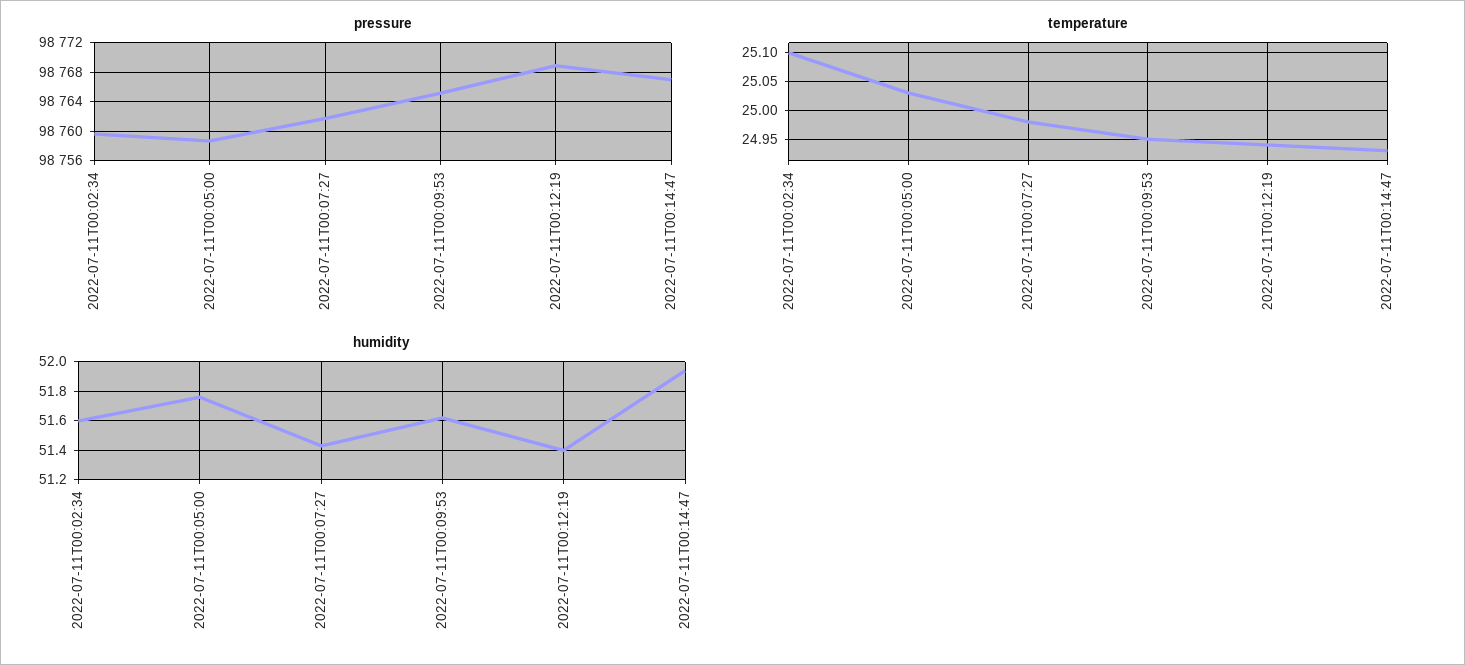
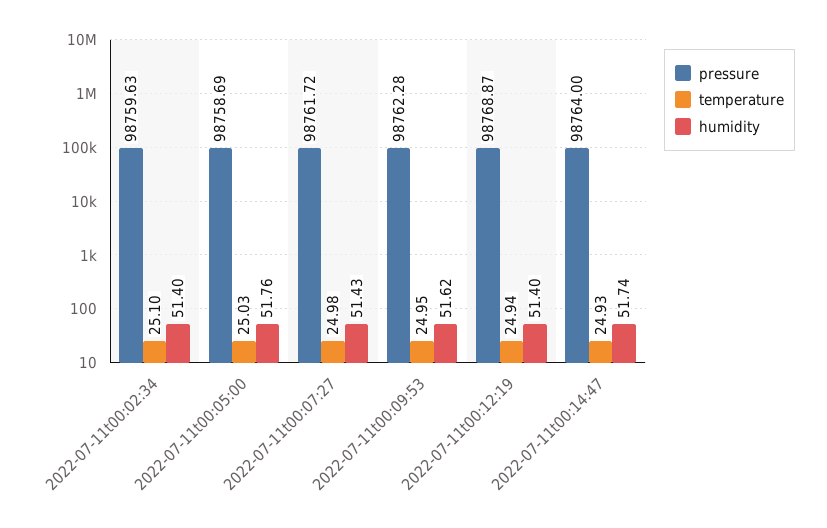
pressure, 2022-07-11T00:09:53: 98765 -> 98762.28
pressure, 2022-07-11T00:14:47: 98767 -> 98764
humidity, 2022-07-11T00:02:34: 51.6 -> 51.4
humidity, 2022-07-11T00:14:47: 51.95 -> 51.74

